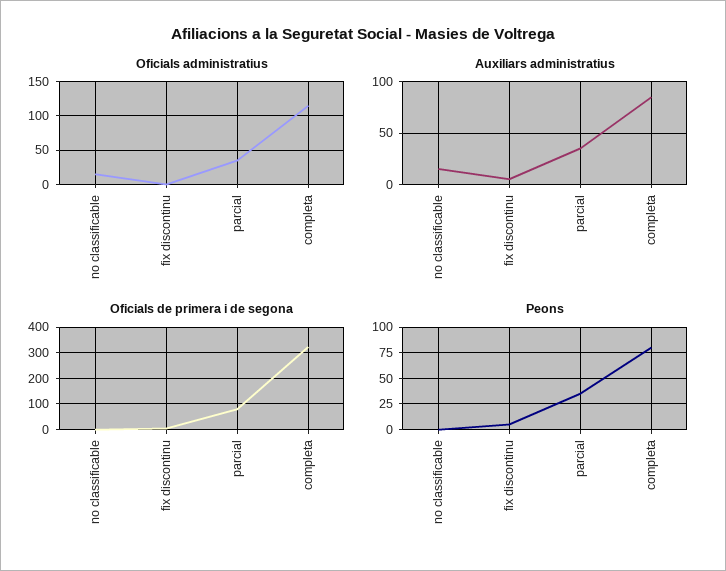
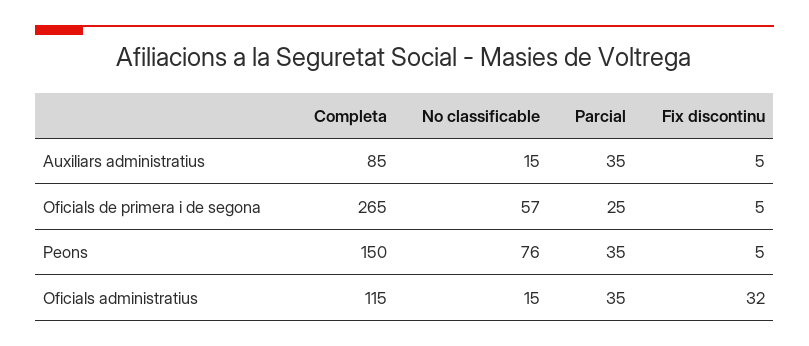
Oficials administratius, fix discontinu: 0 -> 32
Oficials de primera i de segona, no classificable: 0 -> 57
Oficials de primera i de segona, parcial: 75 -> 25
Oficials de primera i de segona, completa: 325 -> 265
Peons, no classificable: 0 -> 76
Peons, completa: 75 -> 150

